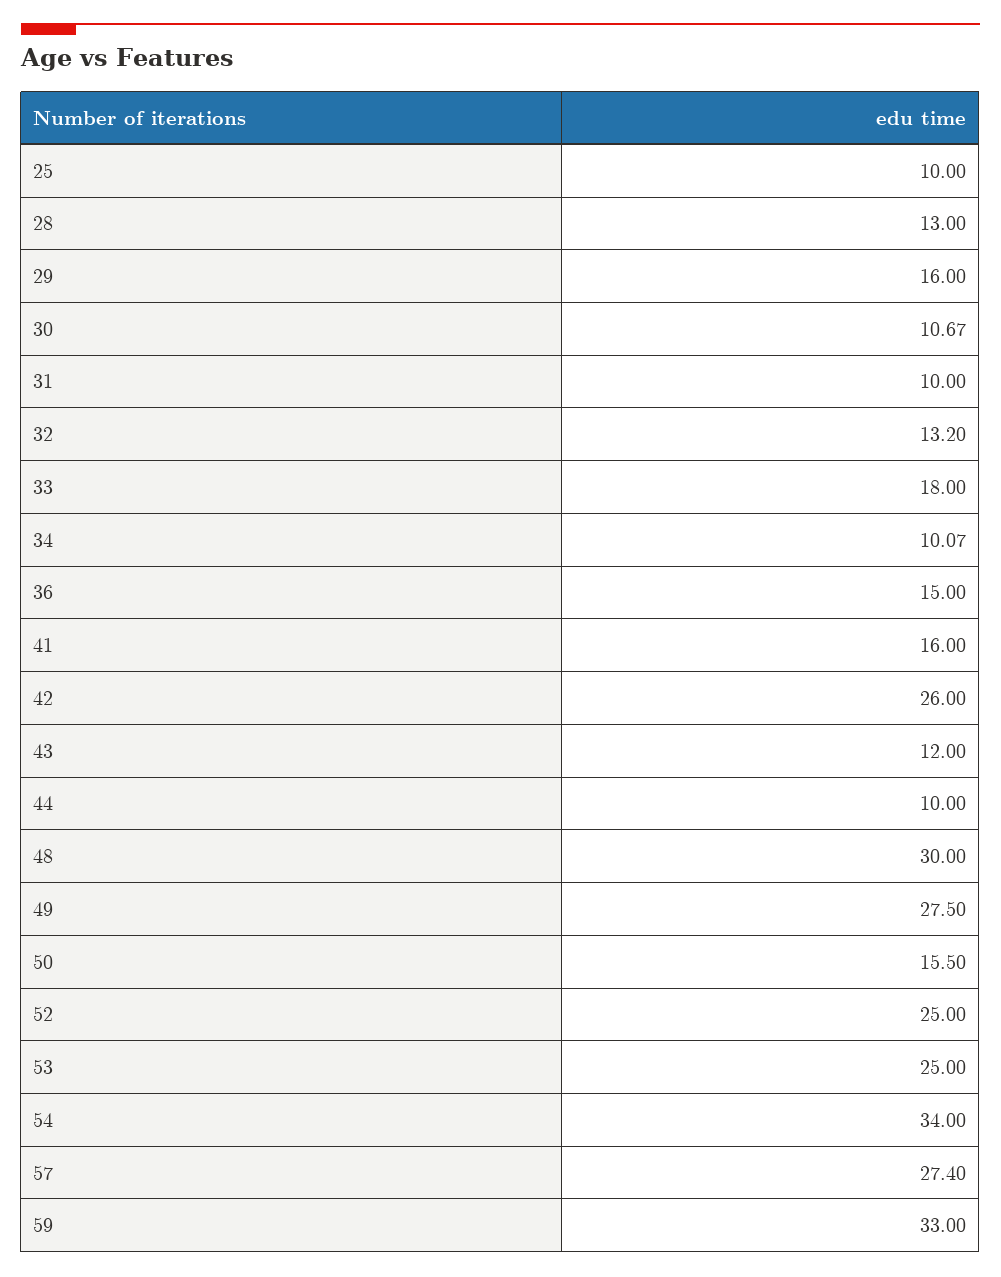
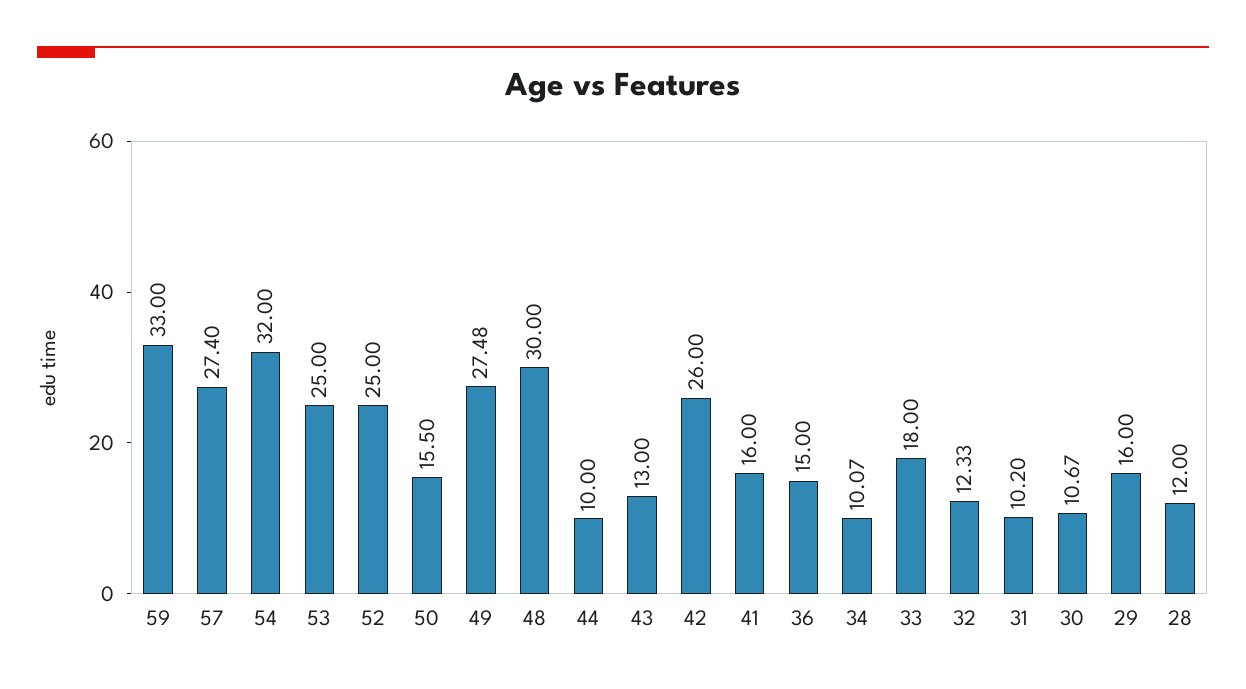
25: 10 -> none
28: 13 -> 12
31: 10 -> 10.2
32: 13.2 -> 12.33
43: 12 -> 13
49: 27.5 -> 27.48
54: 34 -> 32

